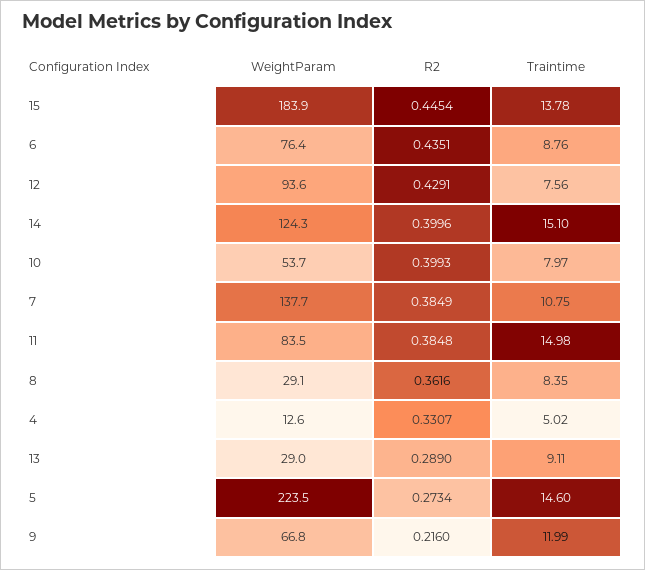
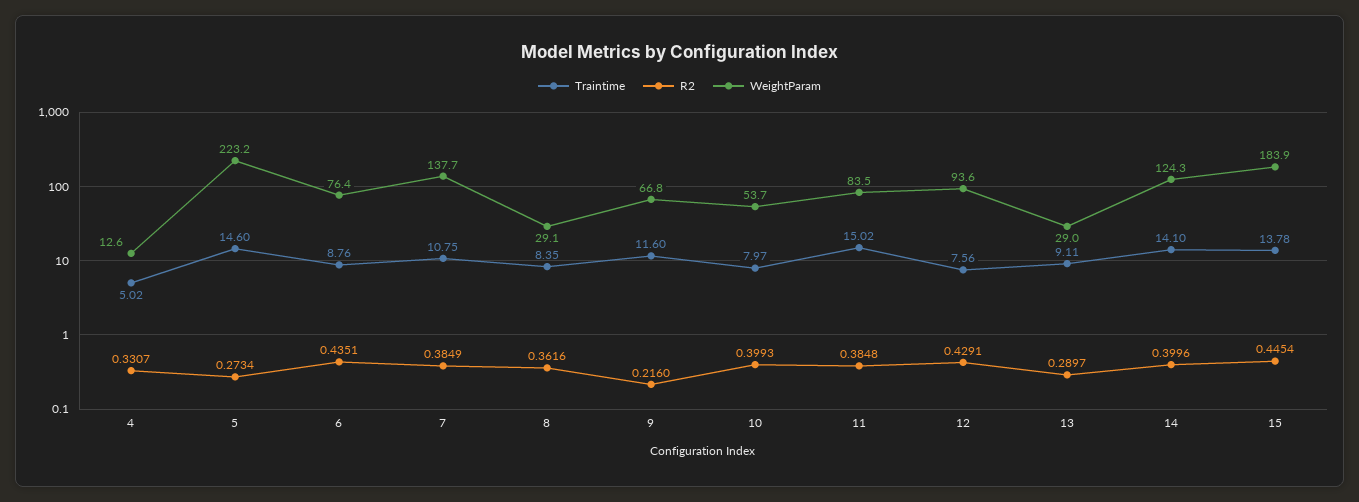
Traintime, 14: 15.1 -> 14.1
Traintime, 11: 14.98 -> 15.02
R2, 13: 0.289 -> 0.2897
WeightParam, 5: 223.5 -> 223.2
Traintime, 9: 11.99 -> 11.6

